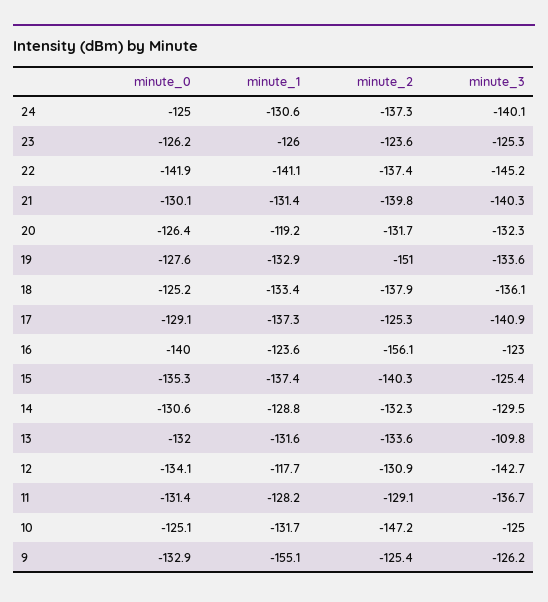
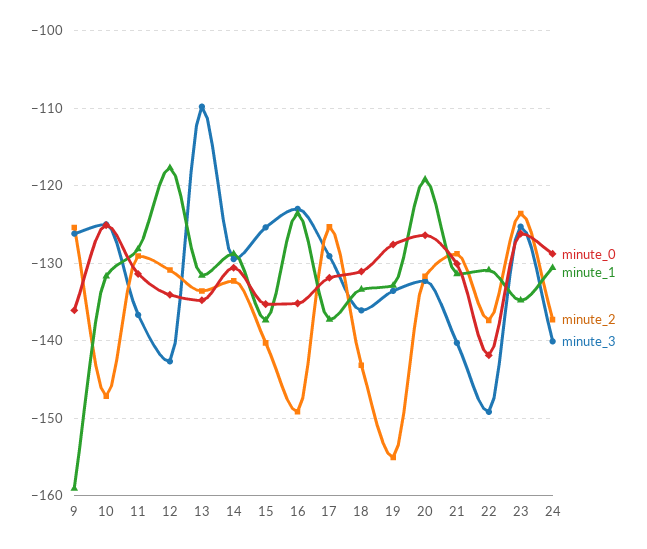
minute_0, 24: -125 -> -129
minute_1, 23: -126 -> -135
minute_1, 22: -141.1 -> -131
minute_3, 22: -145.2 -> -149
minute_2, 21: -139.8 -> -129
minute_2, 19: -151 -> -155
minute_0, 18: -125.2 -> -131
minute_2, 18: -137.9 -> -143
minute_0, 17: -129.1 -> -132
minute_3, 17: -140.9 -> -129
minute_0, 16: -140 -> -135
minute_2, 16: -156.1 -> -149
minute_0, 13: -132 -> -135
minute_0, 9: -132.9 -> -136
minute_1, 9: -155.1 -> -159

